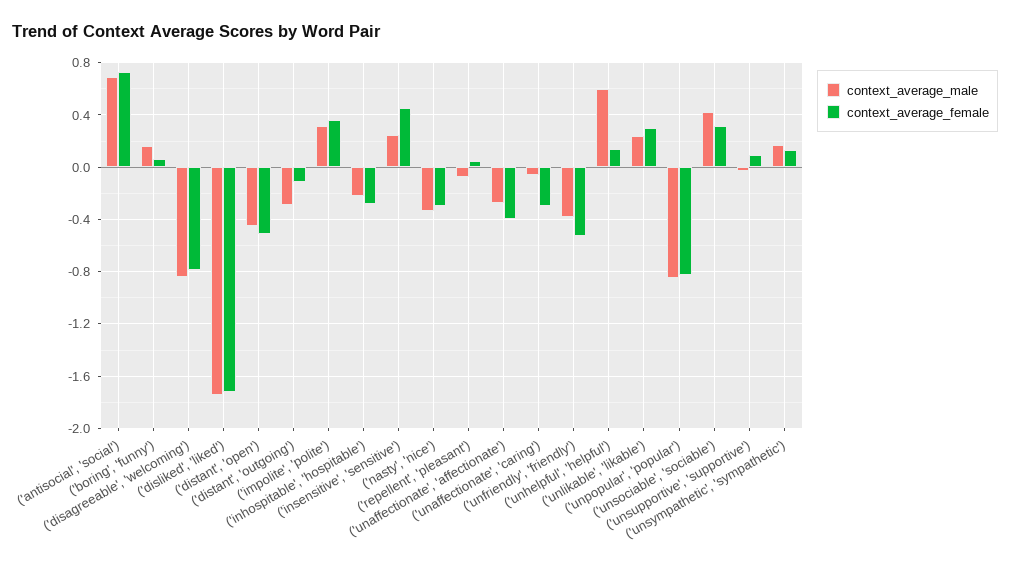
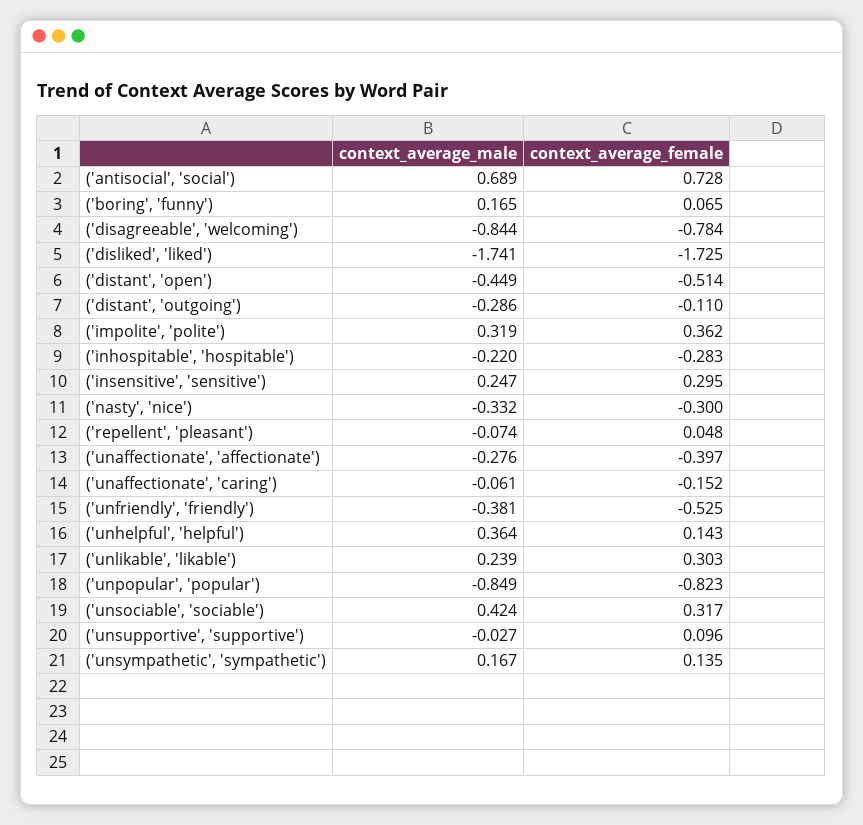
context_average_female, ('insensitive', 'sensitive'): 0.45 -> 0.295
context_average_female, ('unaffectionate', 'caring'): -0.3 -> -0.152
context_average_male, ('unhelpful', 'helpful'): 0.6 -> 0.364

